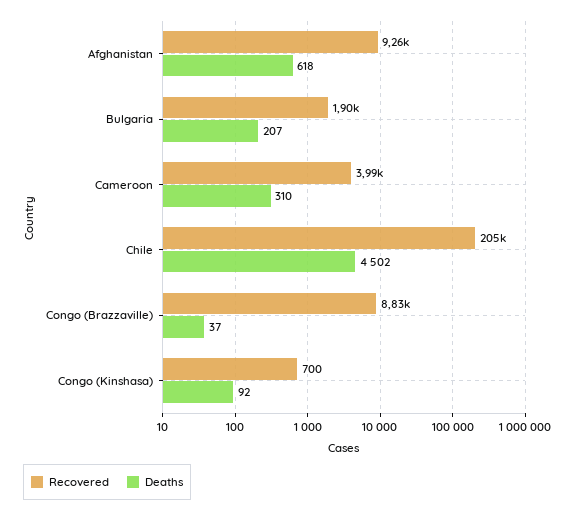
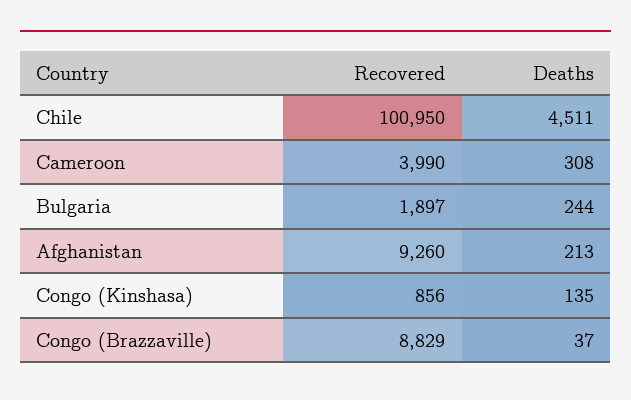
Deaths, Afghanistan: 618 -> 213
Deaths, Bulgaria: 207 -> 244
Deaths, Cameroon: 310 -> 308
Recovered, Chile: 205000 -> 100950
Deaths, Chile: 4502 -> 4511
Recovered, Congo (Kinshasa): 700 -> 856
Deaths, Congo (Kinshasa): 92 -> 135

